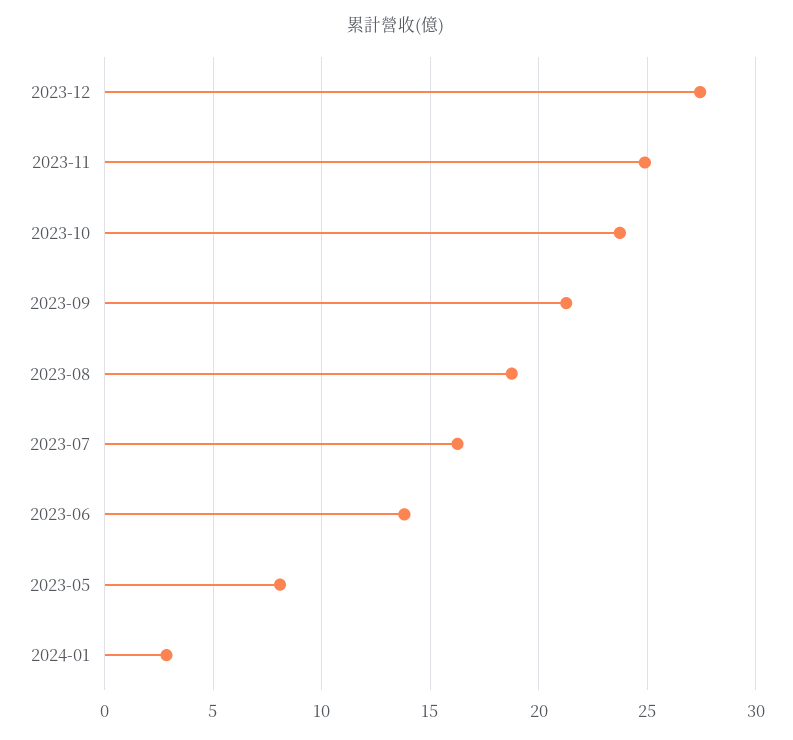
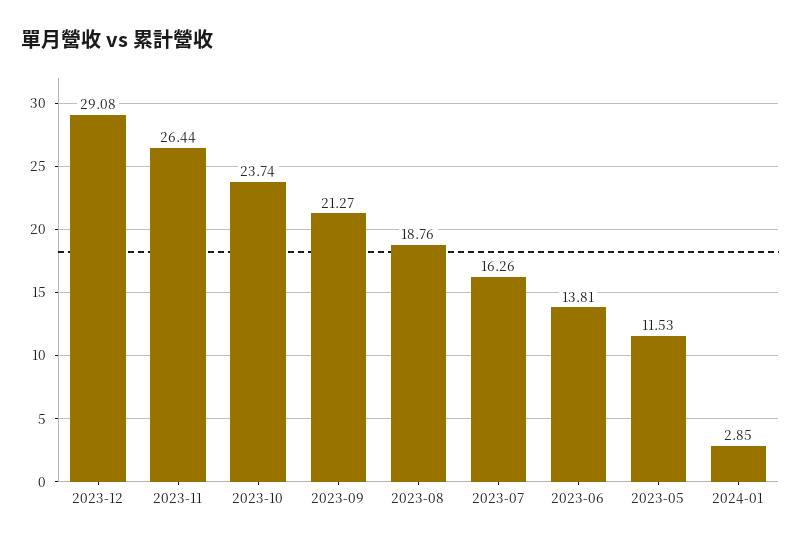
2023-12: 27.5 -> 29.08
2023-11: 25 -> 26.44
2023-05: 8 -> 11.53

